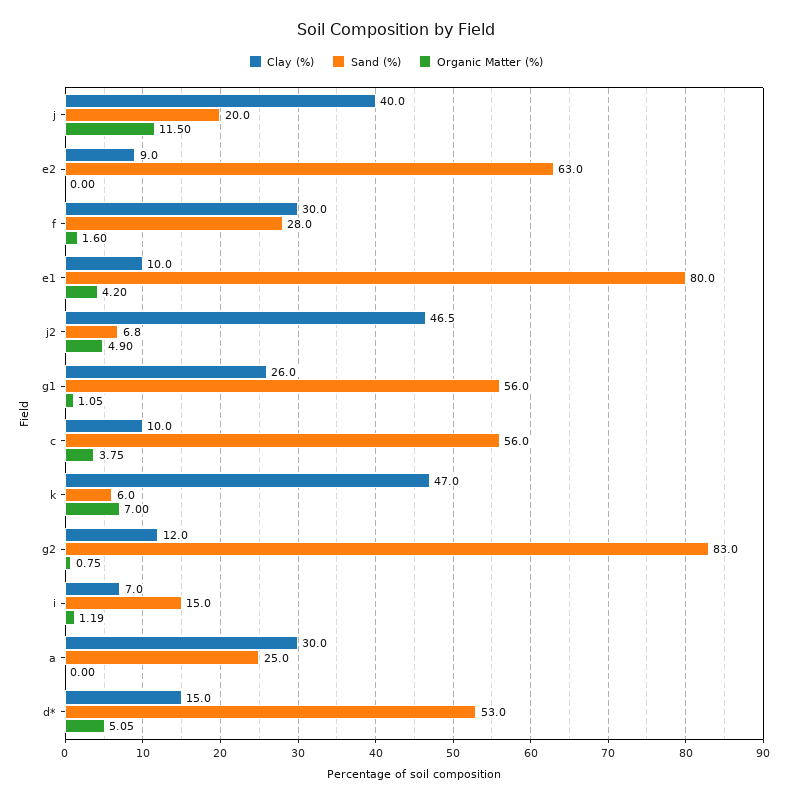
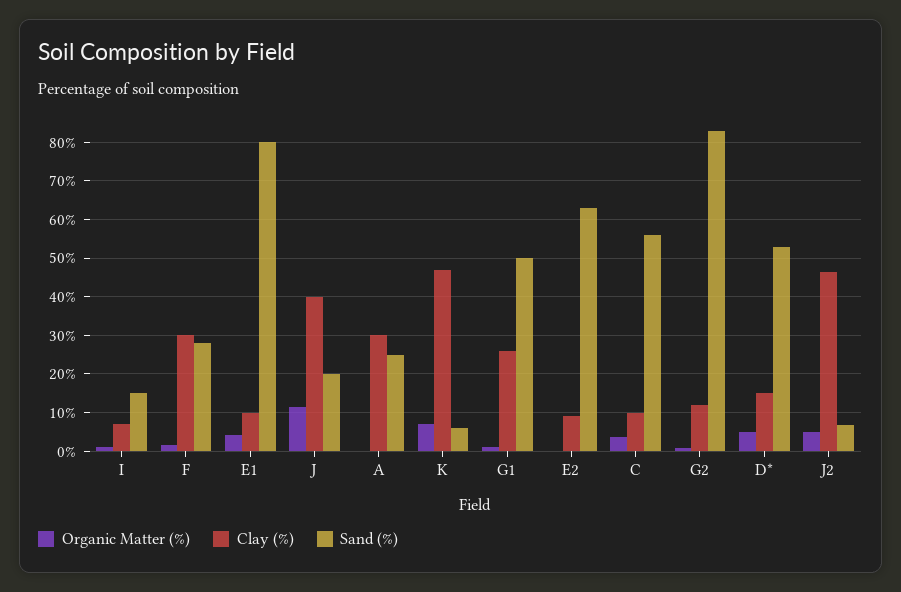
Sand (%), g1: 56 -> 50

